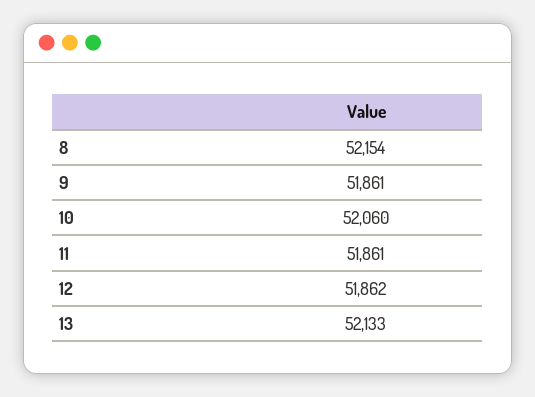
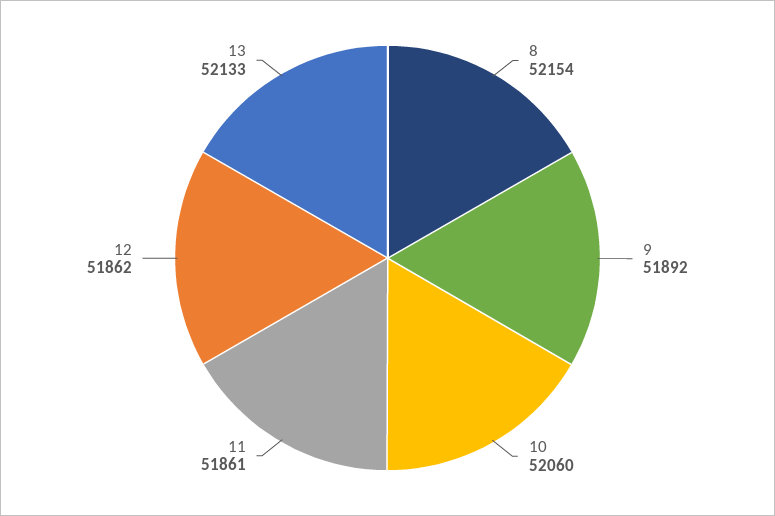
9: 51861 -> 51892

